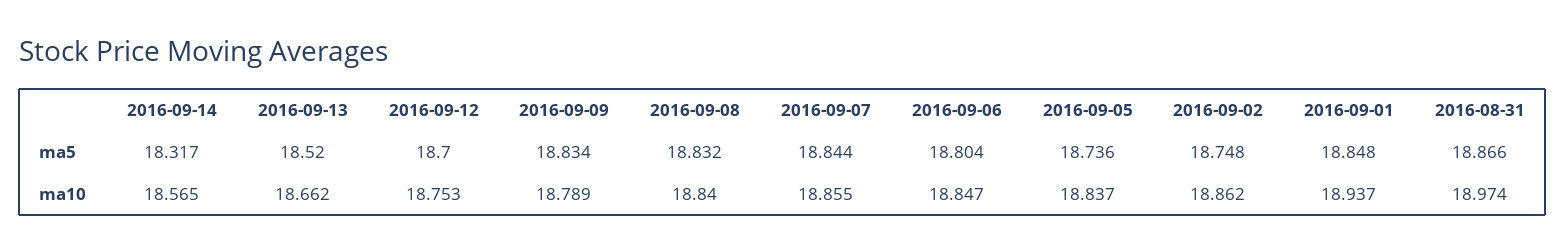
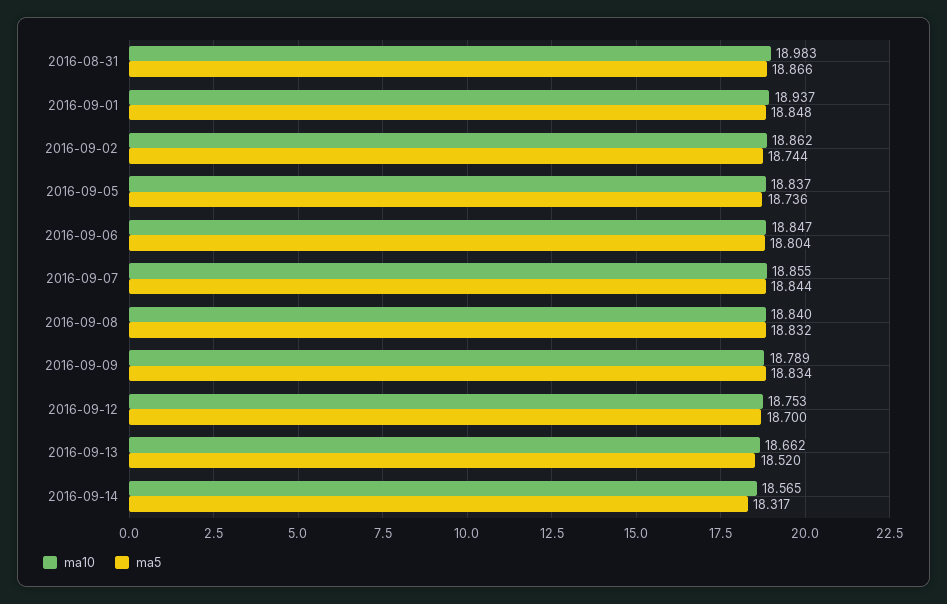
ma5, 2016-09-02: 18.748 -> 18.744
ma10, 2016-08-31: 18.974 -> 18.983

